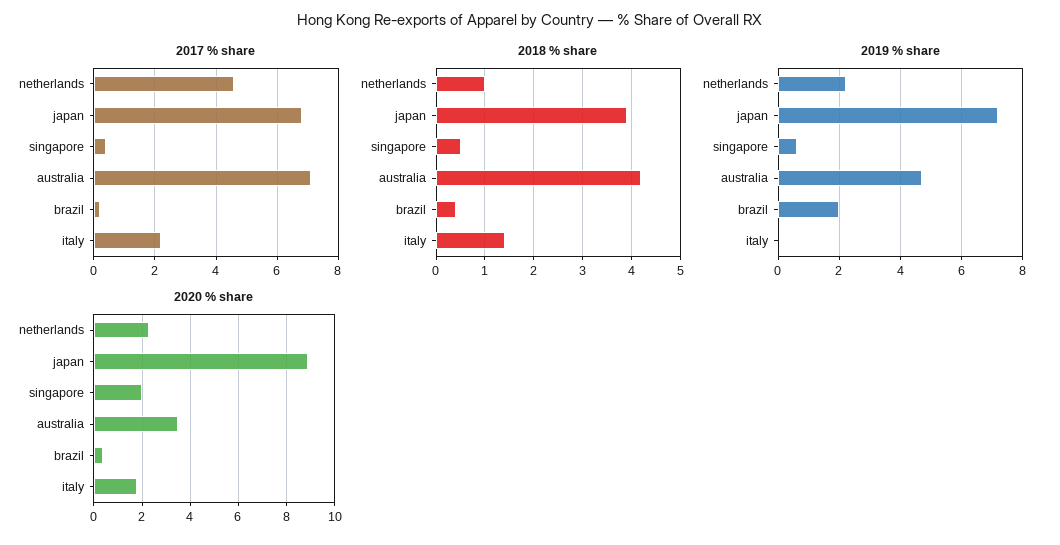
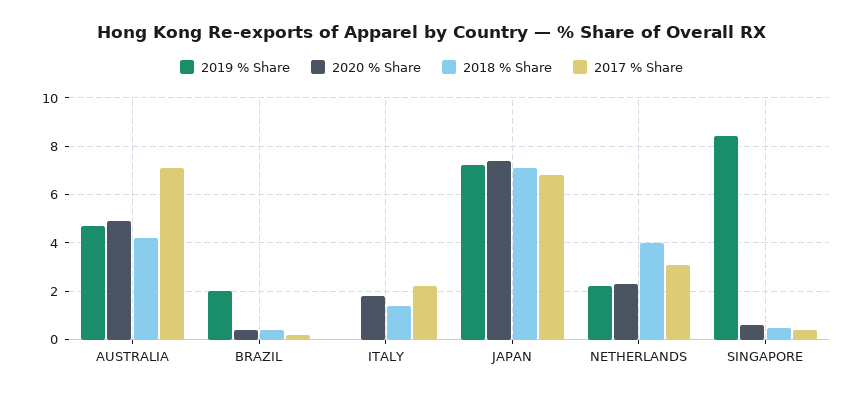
2017 % share, netherlands: 4.5 -> 3
2018 % share, netherlands: 1 -> 4
2018 % share, japan: 4 -> 7
2019 % share, singapore: 0.5 -> 8.5
2020 % share, japan: 9 -> 7.5
2020 % share, singapore: 2 -> 0.5
2020 % share, australia: 3.5 -> 5

